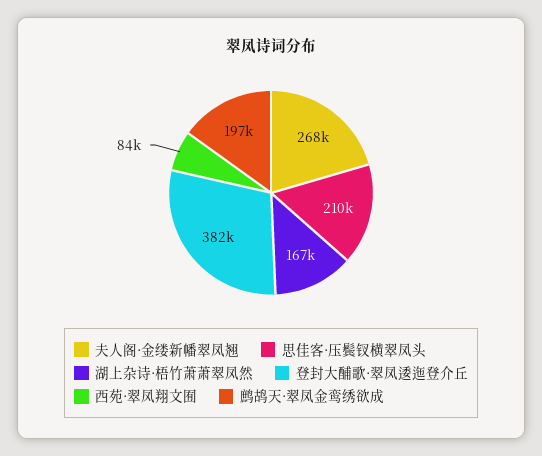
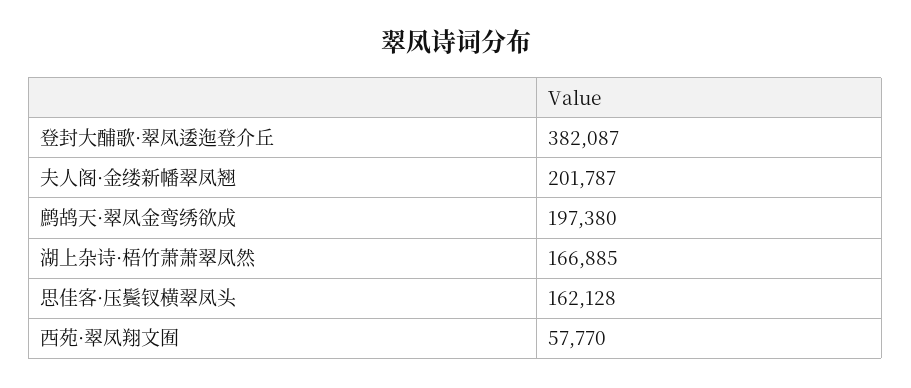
夫人阁·金缕新幡翠凤翘: 268000 -> 201787
思佳客·压鬓钗横翠凤头: 210000 -> 162128
西苑·翠凤翔文囿: 84000 -> 57770

